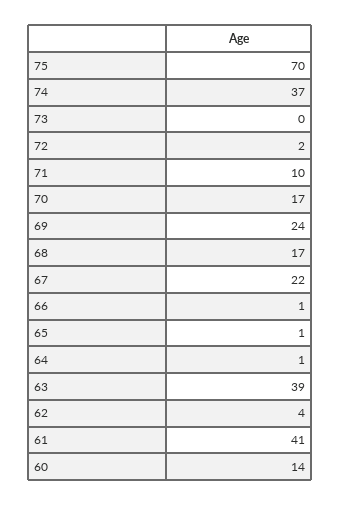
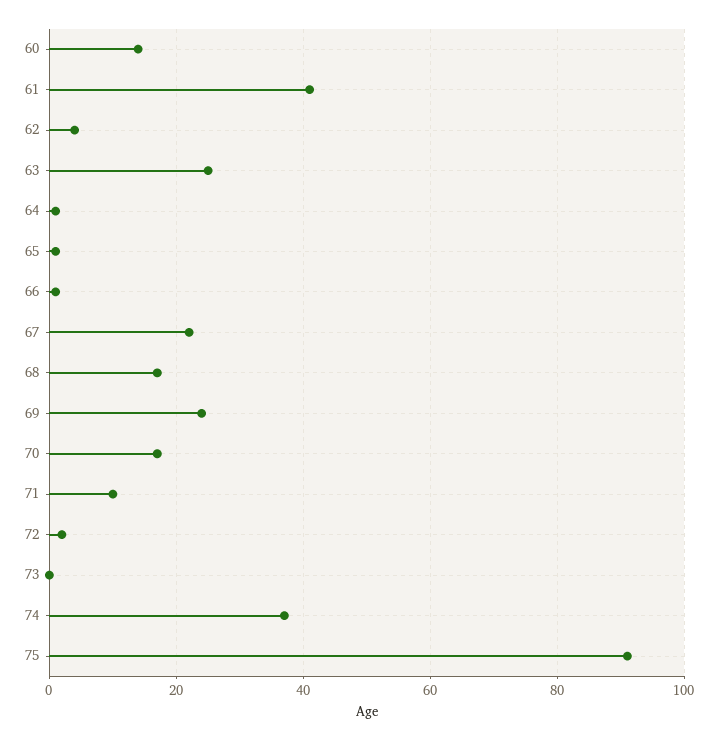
75: 70 -> 90
63: 39 -> 25

